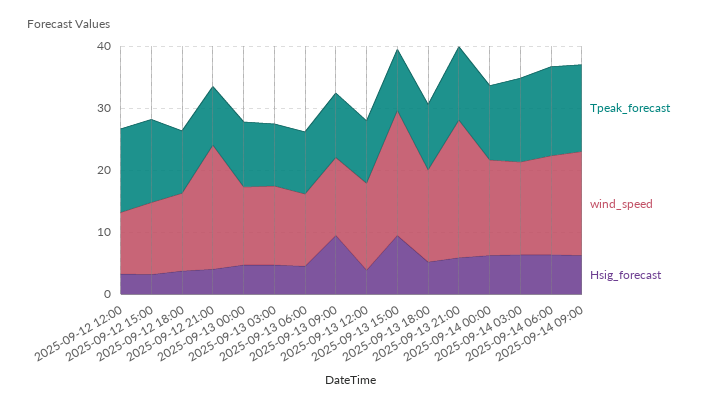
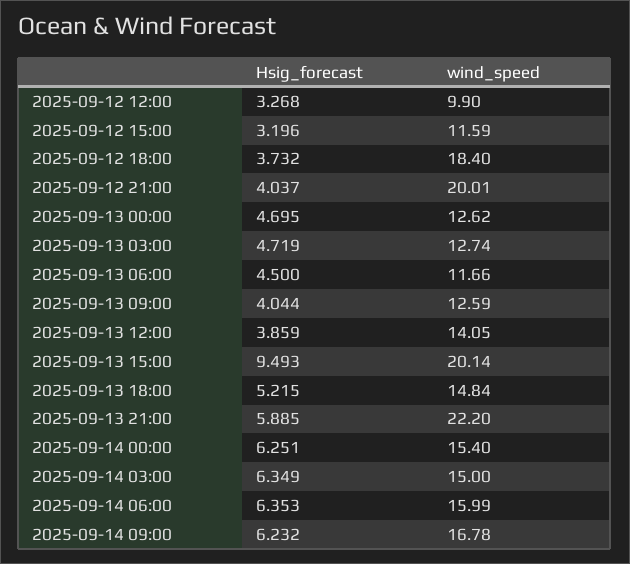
Tpeak_forecast, 2025-09-12 12:00: 14 -> none
Tpeak_forecast, 2025-09-12 15:00: 14 -> none
Tpeak_forecast, 2025-09-12 18:00: 10 -> none
wind_speed, 2025-09-12 18:00: 12 -> 18.4
Tpeak_forecast, 2025-09-12 21:00: 10 -> none
Tpeak_forecast, 2025-09-13 00:00: 10 -> none
Tpeak_forecast, 2025-09-13 03:00: 10 -> none
Tpeak_forecast, 2025-09-13 06:00: 10 -> none
Tpeak_forecast, 2025-09-13 09:00: 10 -> none
Hsig_forecast, 2025-09-13 09:00: 10 -> 4.044
Tpeak_forecast, 2025-09-13 12:00: 10 -> none
Tpeak_forecast, 2025-09-13 15:00: 10 -> none
Tpeak_forecast, 2025-09-13 18:00: 10 -> none
Tpeak_forecast, 2025-09-13 21:00: 12 -> none
Tpeak_forecast, 2025-09-14 00:00: 12 -> none
Tpeak_forecast, 2025-09-14 03:00: 14 -> none
Tpeak_forecast, 2025-09-14 06:00: 14 -> none
Tpeak_forecast, 2025-09-14 09:00: 14 -> none

